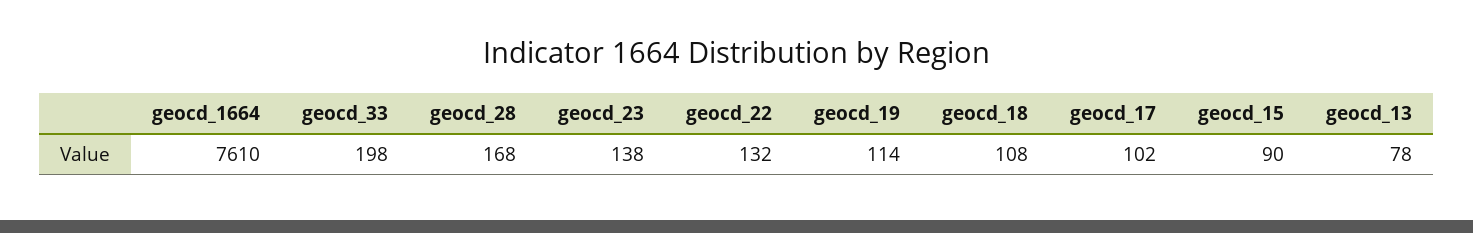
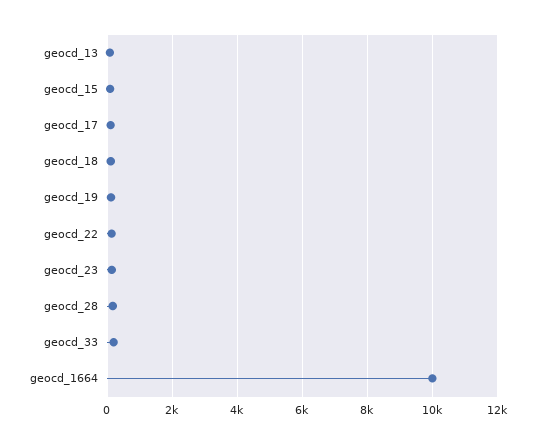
geocd_1664: 7610 -> 10000

